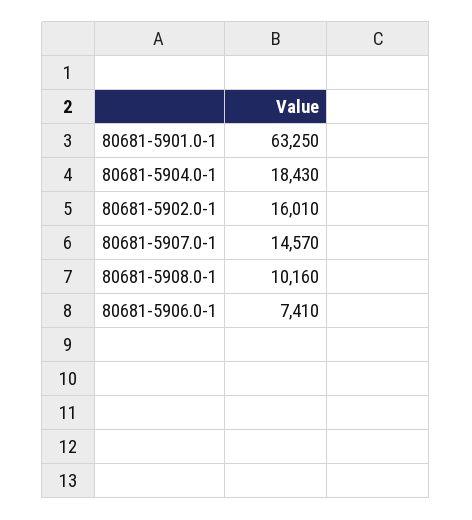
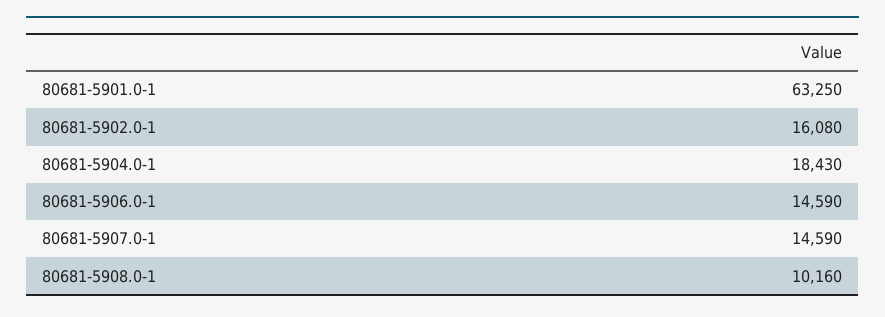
80681-5902.0-1: 16010 -> 16080
80681-5907.0-1: 14570 -> 14590
80681-5906.0-1: 7410 -> 14590

